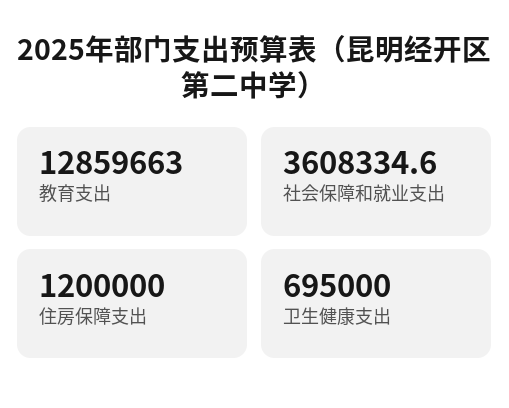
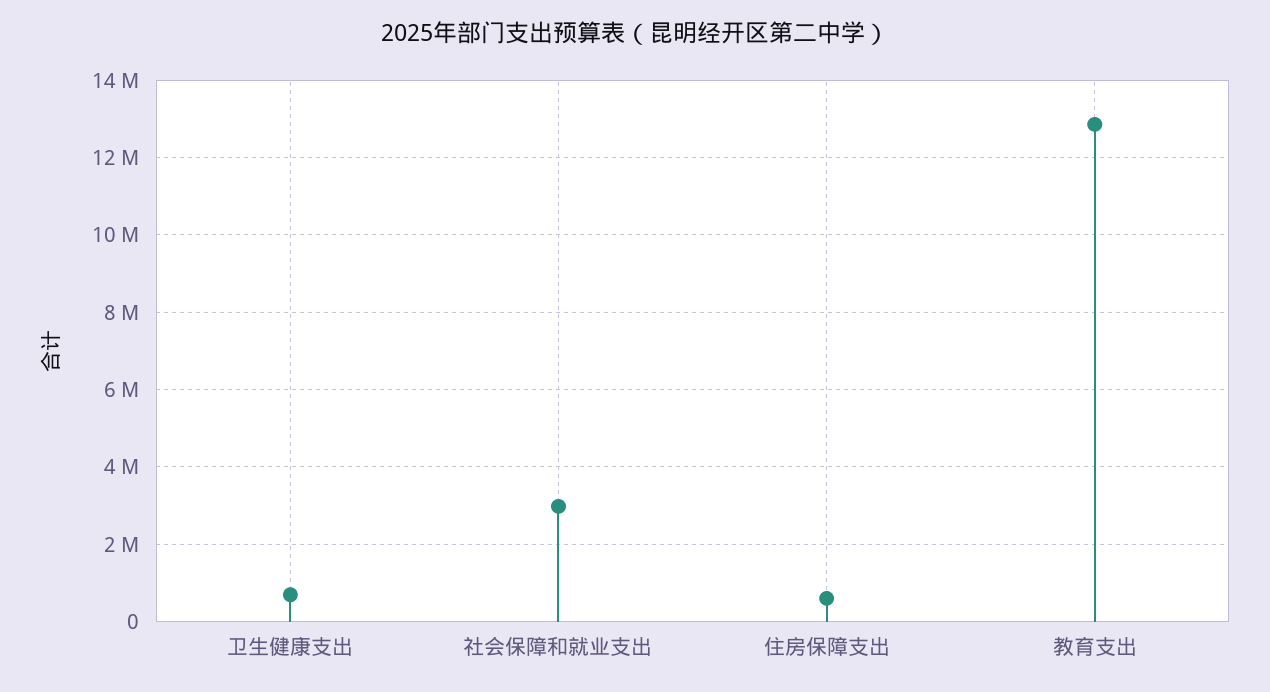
社会保障和就业支出: 3608334.6 -> 3000000
住房保障支出: 1200000 -> 600000

